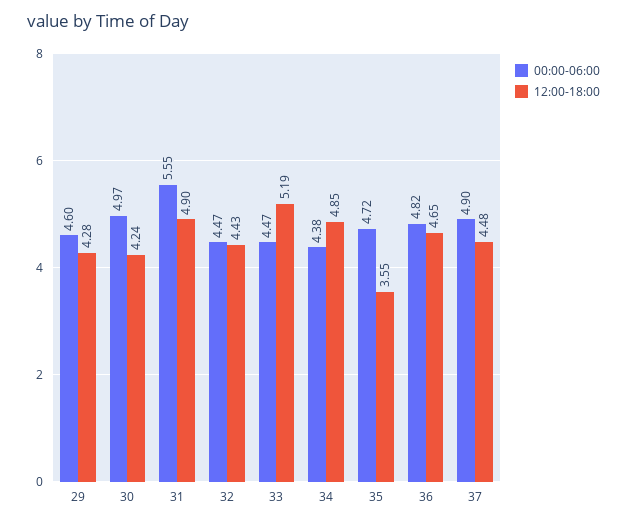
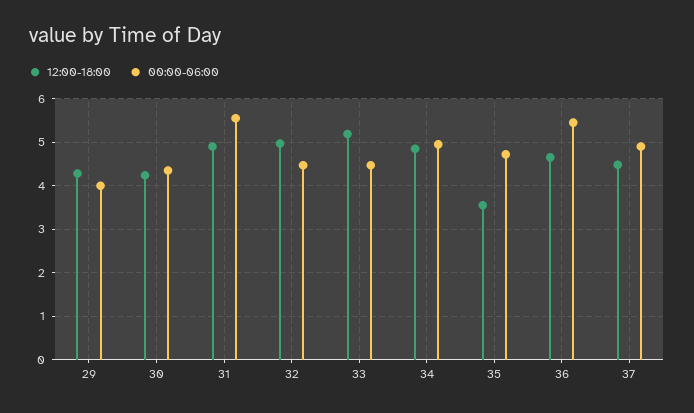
00:00-06:00, 29: 4.6 -> 4
00:00-06:00, 30: 4.97 -> 4.4
12:00-18:00, 32: 4.43 -> 5
00:00-06:00, 34: 4.38 -> 5
00:00-06:00, 36: 4.82 -> 5.4

